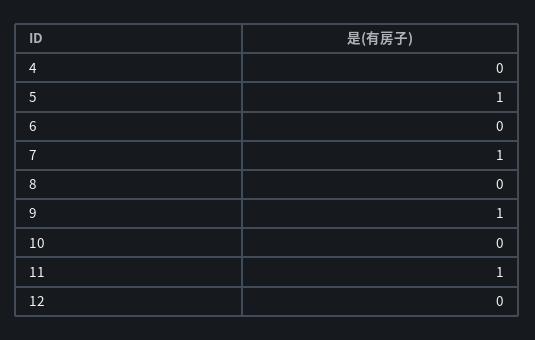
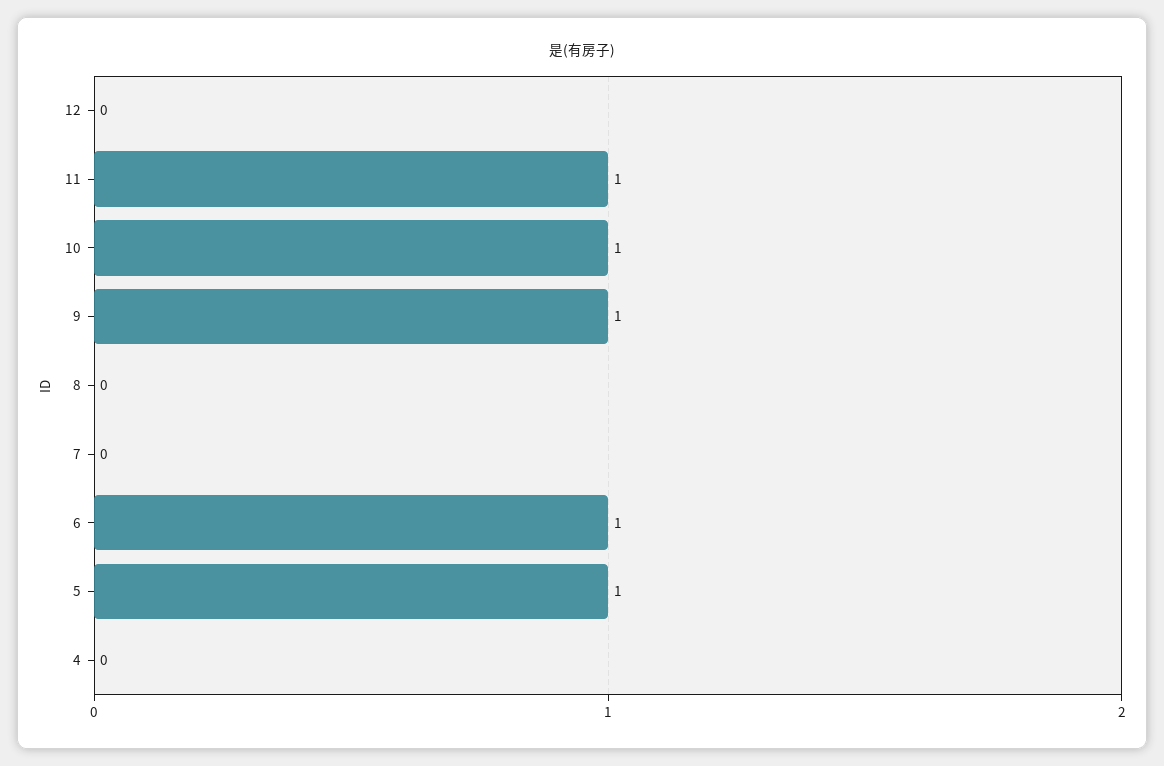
6: 0 -> 1
7: 1 -> 0
10: 0 -> 1

